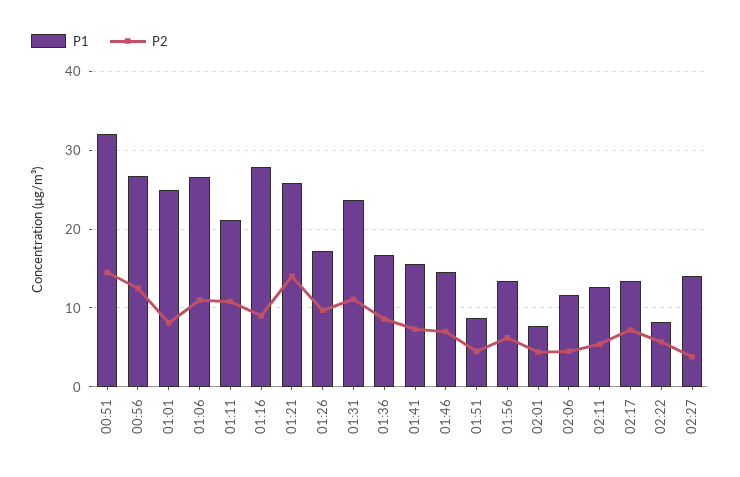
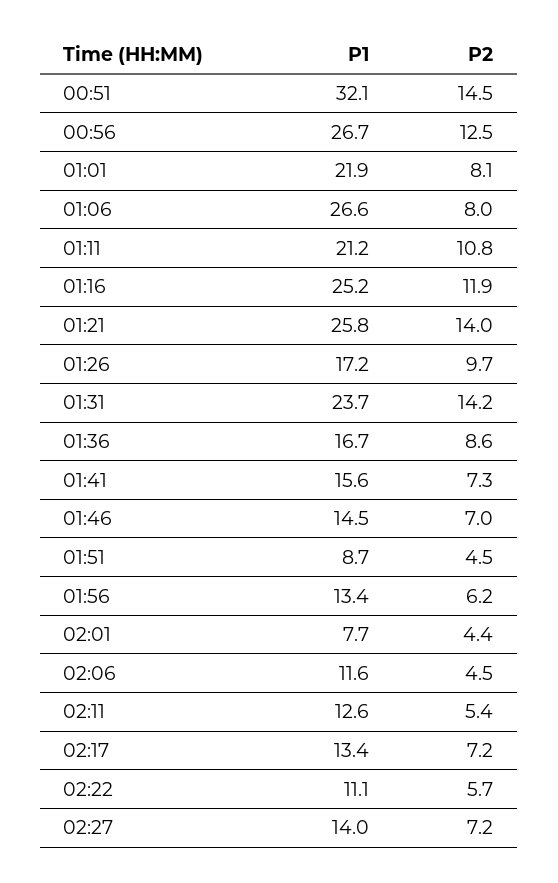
P1, 01:01: 25 -> 21.9
P2, 01:06: 11 -> 8
P1, 01:16: 28 -> 25.2
P2, 01:16: 9 -> 11.9
P2, 01:31: 11 -> 14.2
P1, 02:22: 8 -> 11.1
P2, 02:27: 4 -> 7.2

